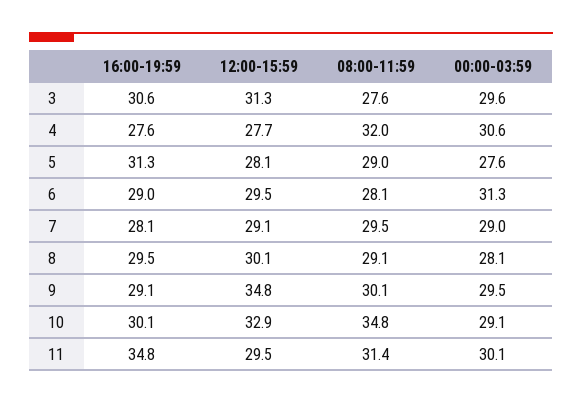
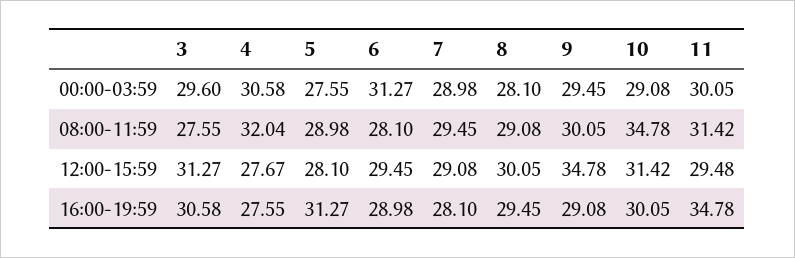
12:00-15:59, 10: 32.9 -> 31.42

